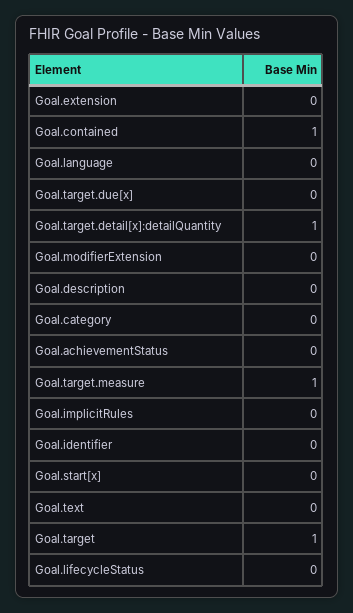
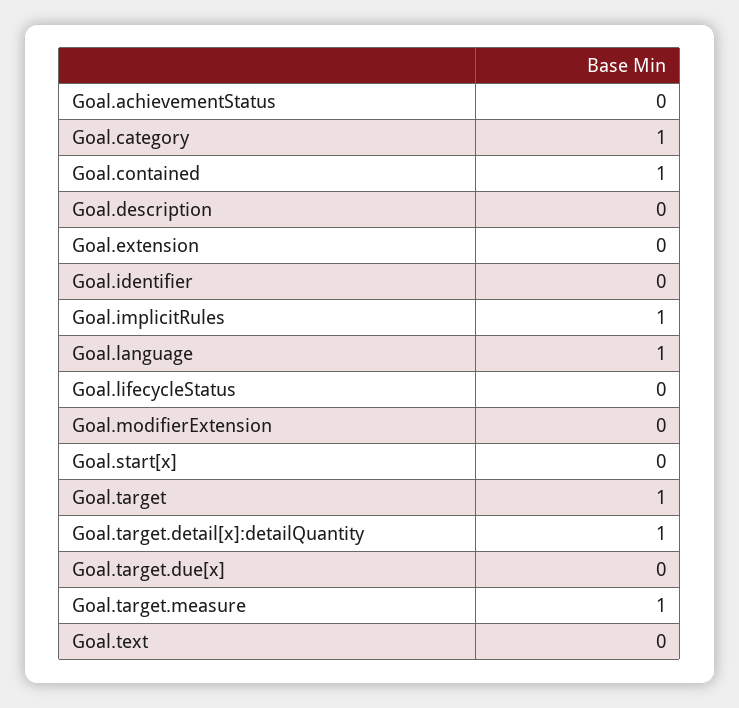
Goal.language: 0 -> 1
Goal.category: 0 -> 1
Goal.implicitRules: 0 -> 1

